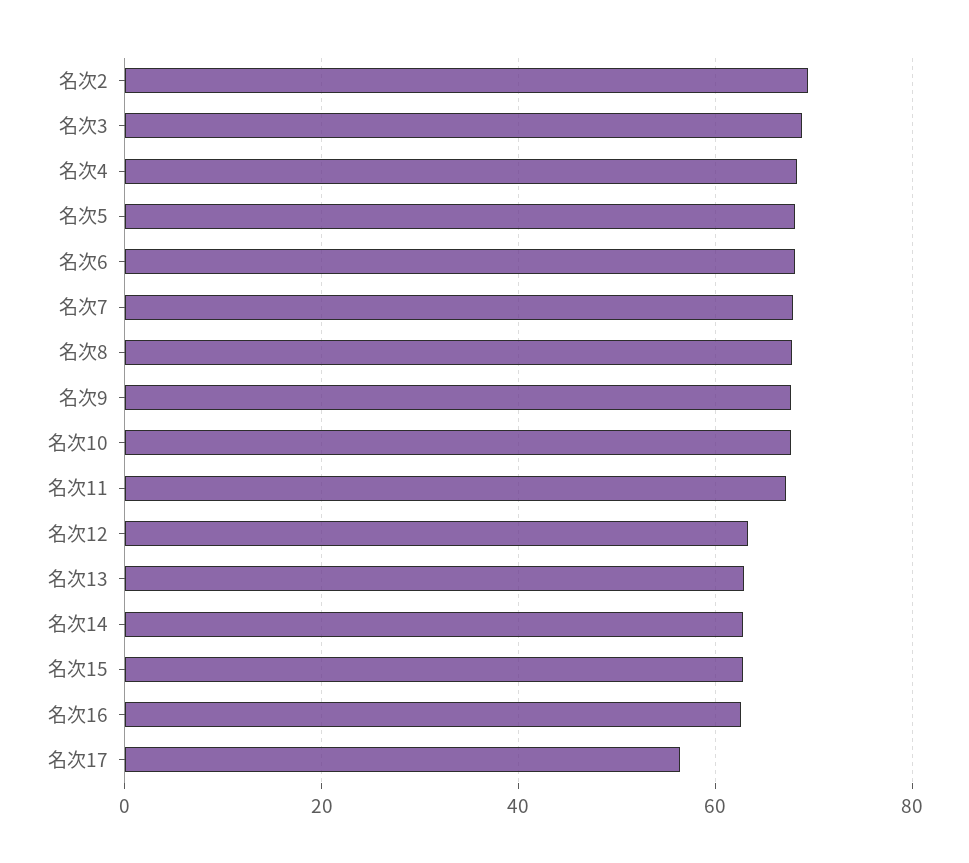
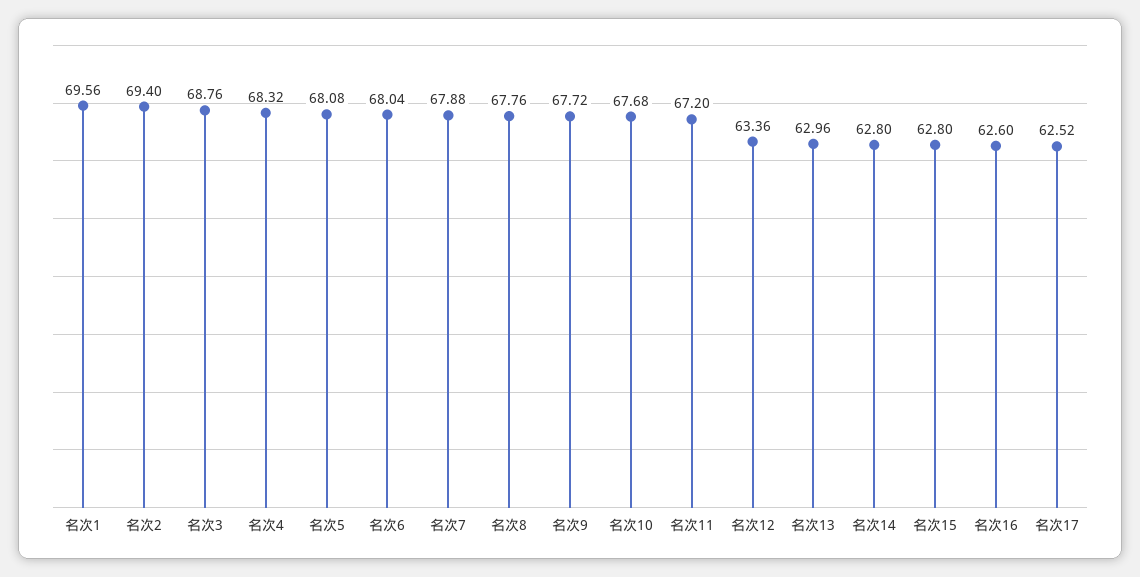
名次17: 56 -> 62.52
名次1: none -> 69.56

